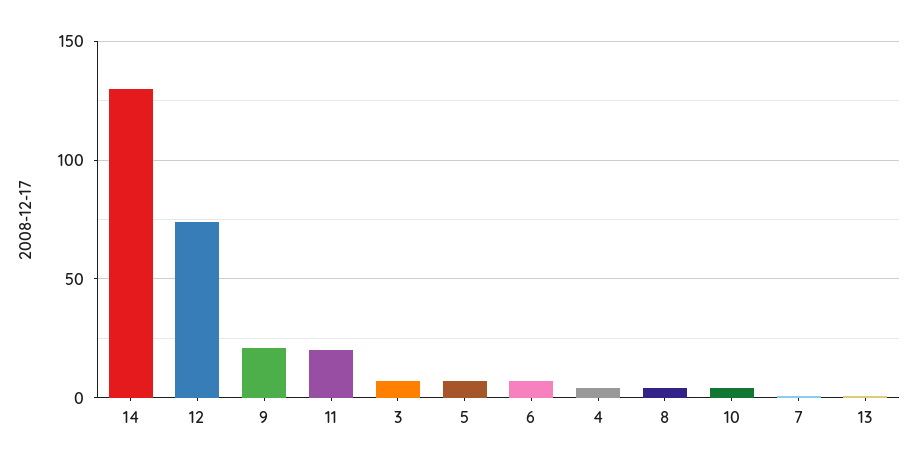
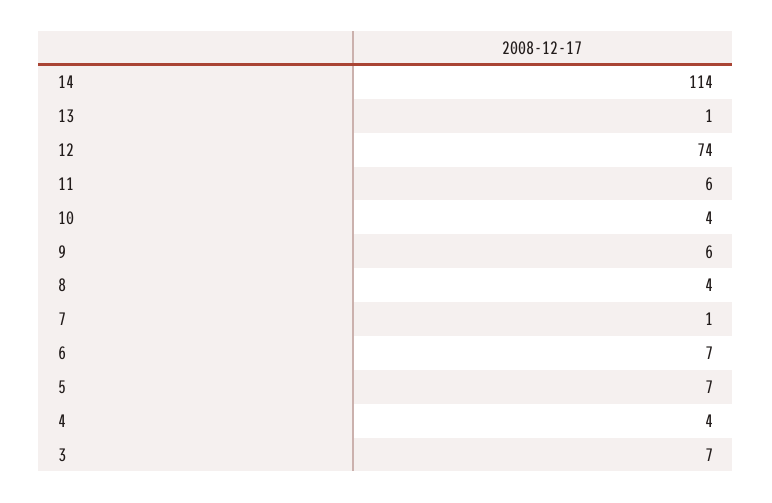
14: 130 -> 114
9: 20 -> 6
11: 20 -> 6

